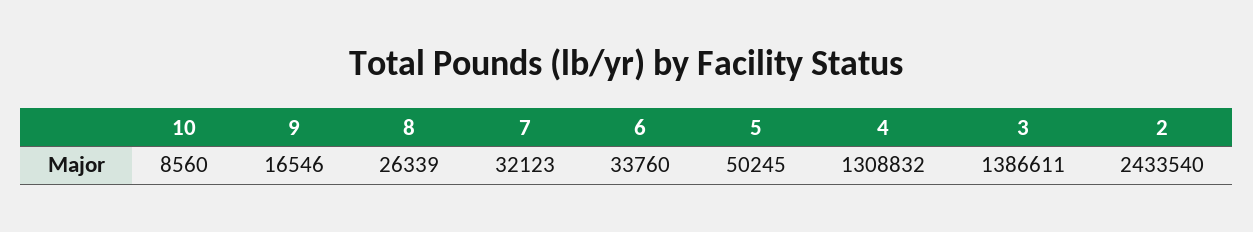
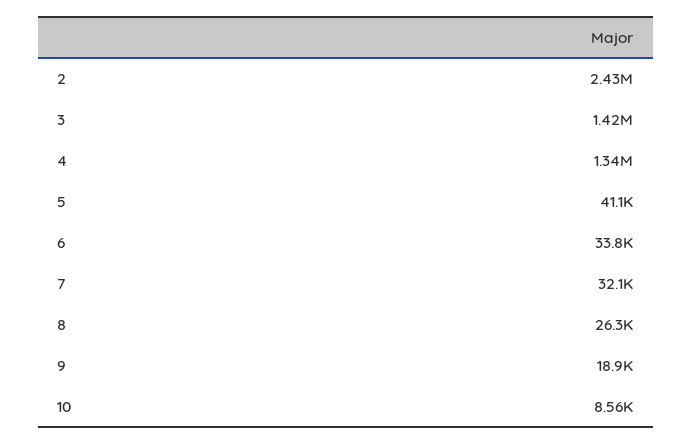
9: 16546 -> 18900
5: 50245 -> 41100
4: 1308832 -> 1340000
3: 1386611 -> 1420000

